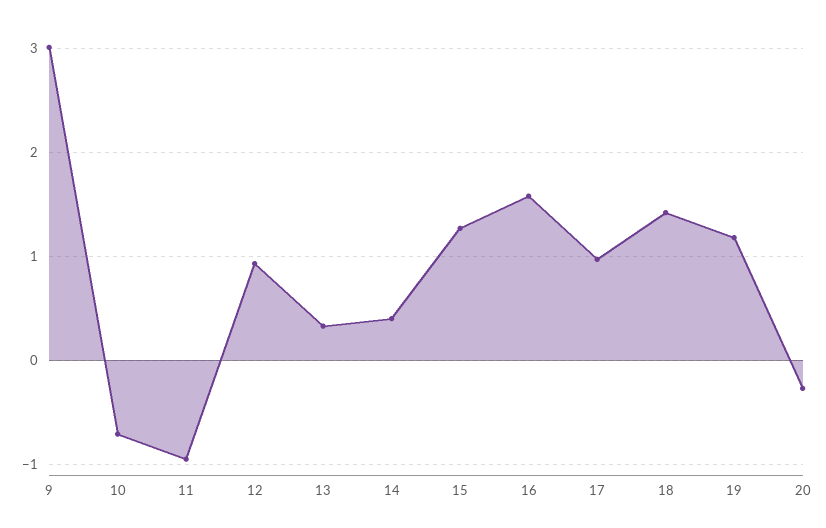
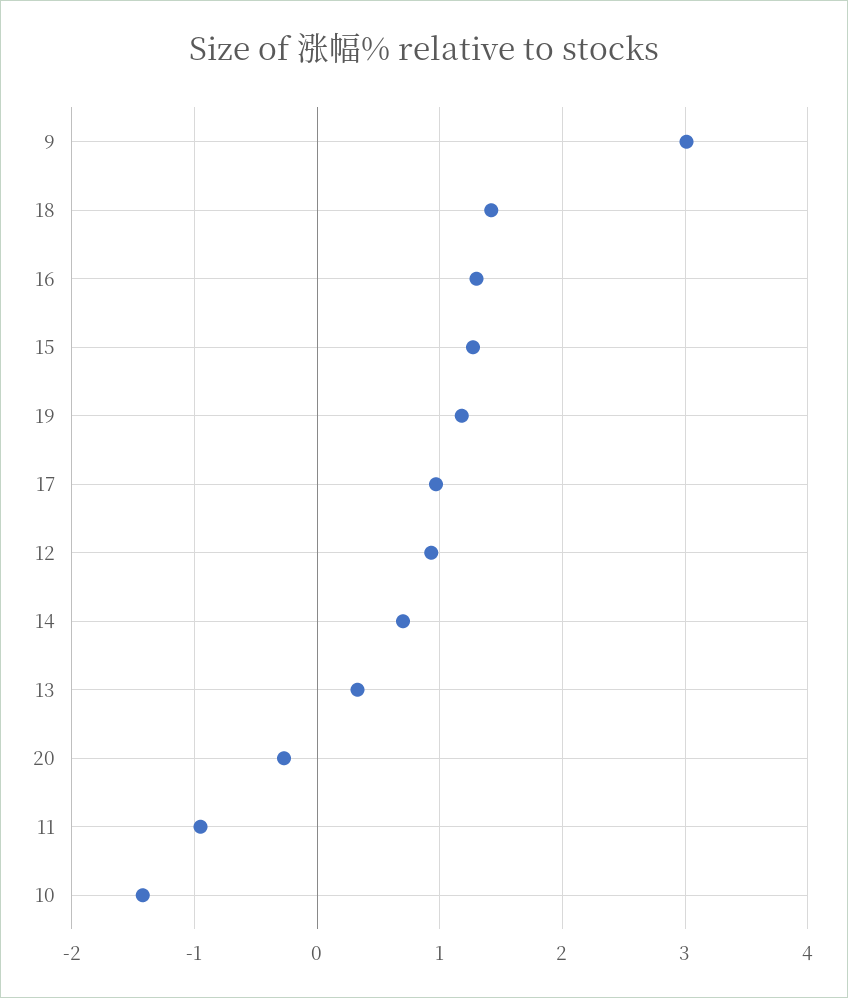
10: -0.7 -> -1.4
14: 0.4 -> 0.7
16: 1.6 -> 1.3

